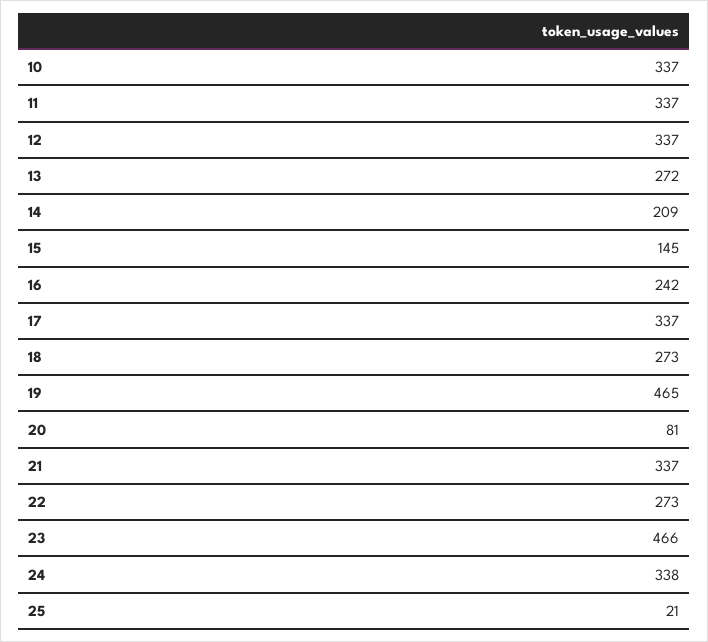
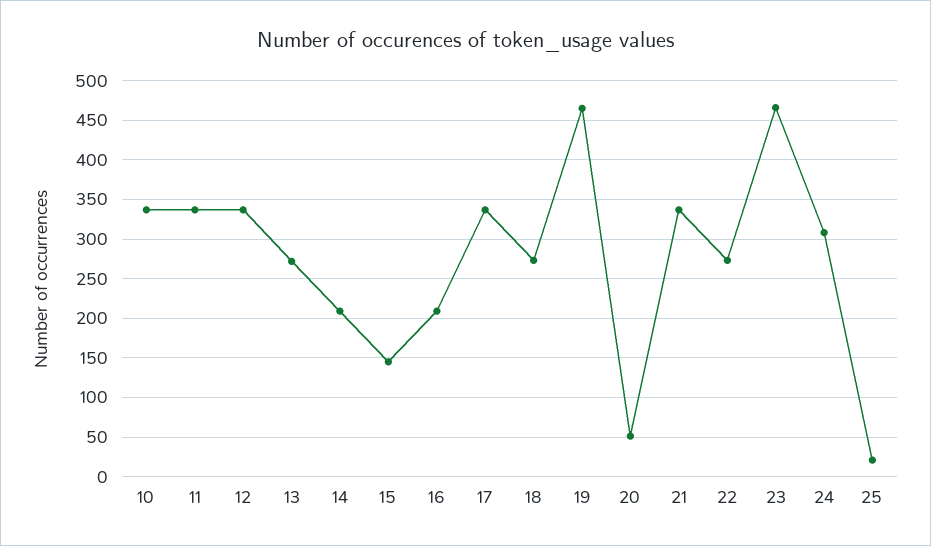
16: 242 -> 210
20: 81 -> 50
24: 338 -> 310

